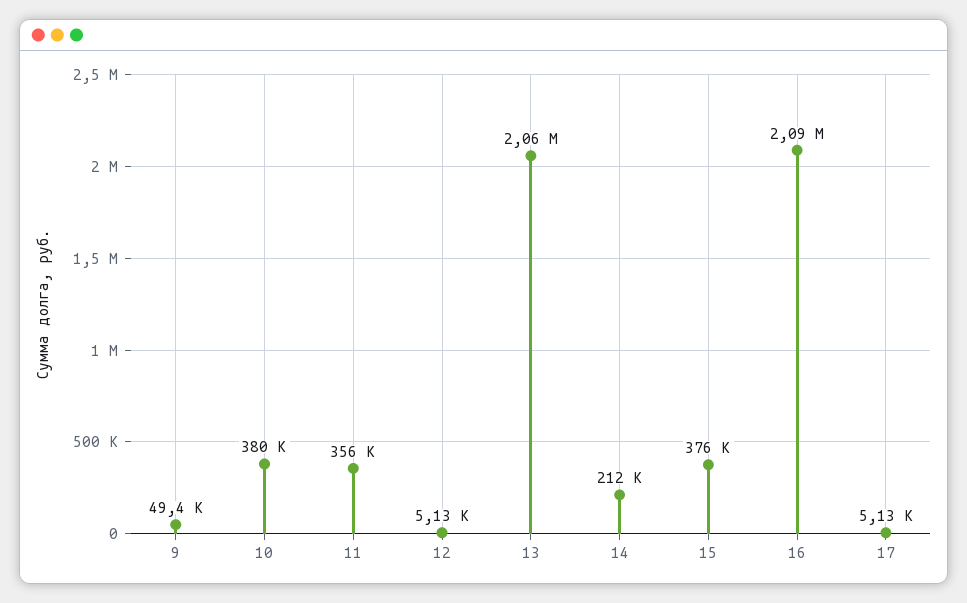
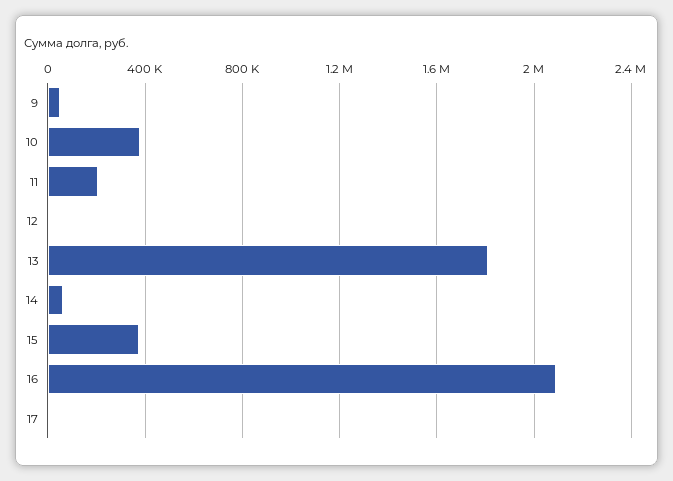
11: 356000 -> 200000
13: 2060000 -> 1800000
14: 212000 -> 50000

